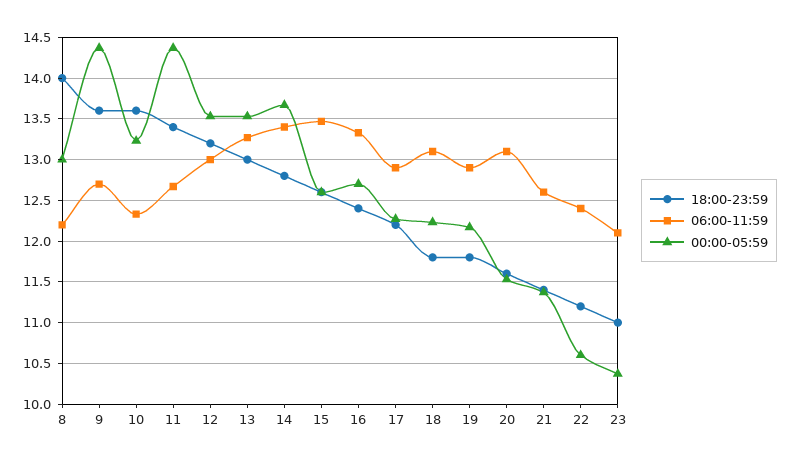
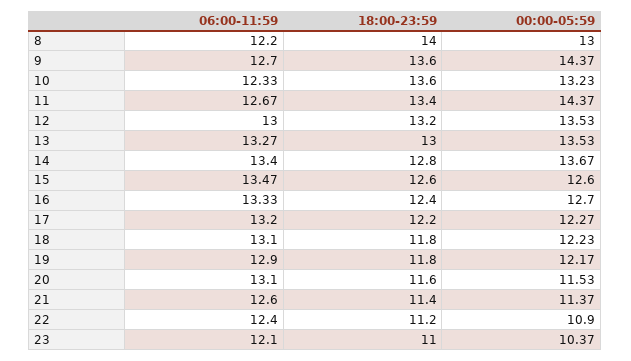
06:00-11:59, 17: 12.9 -> 13.2
00:00-05:59, 22: 10.6 -> 10.9

